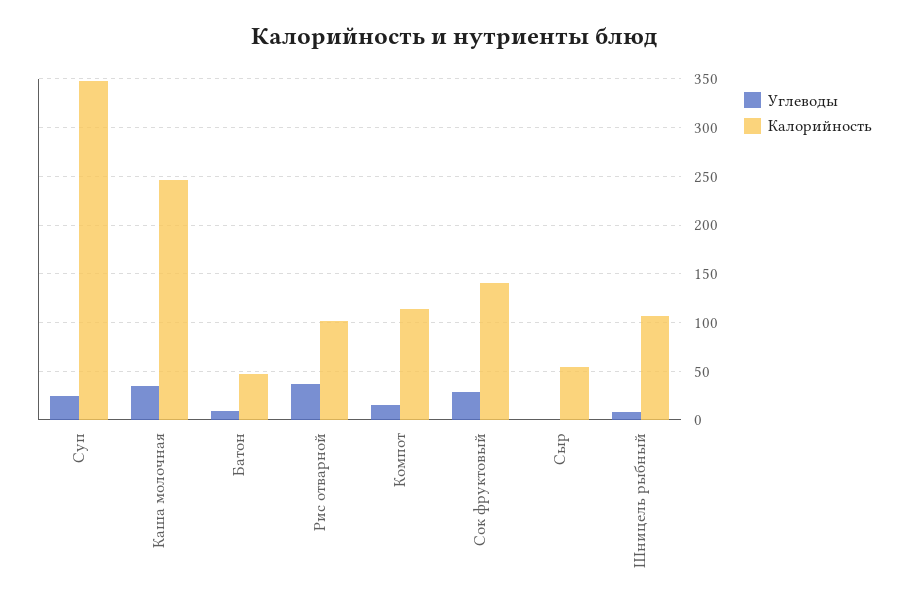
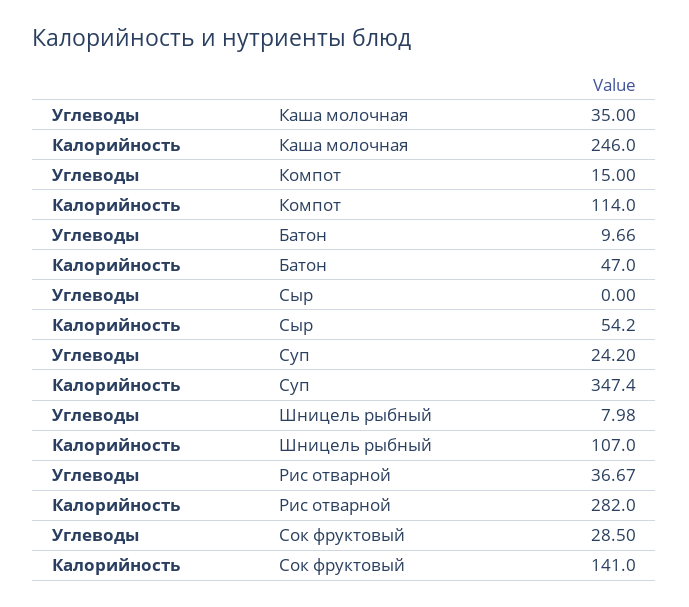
Калорийность, Рис отварной: 100 -> 282

